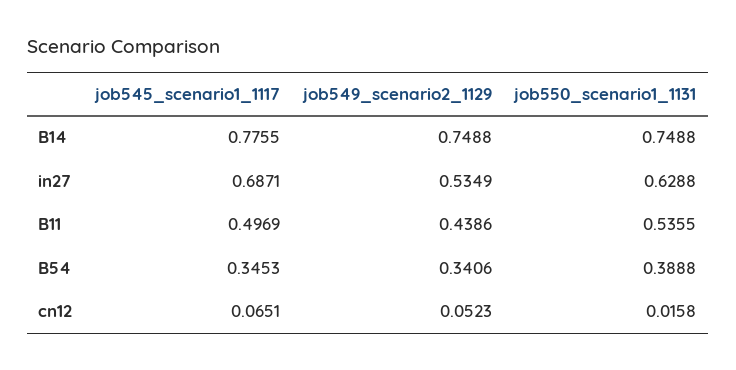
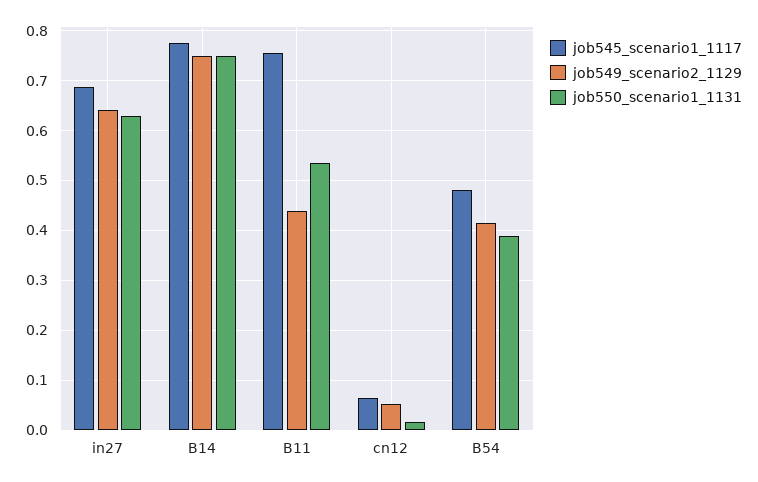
job549_scenario2_1129, in27: 0.5349 -> 0.64
job545_scenario1_1117, B11: 0.4969 -> 0.76
job545_scenario1_1117, B54: 0.3453 -> 0.48
job549_scenario2_1129, B54: 0.3406 -> 0.42

